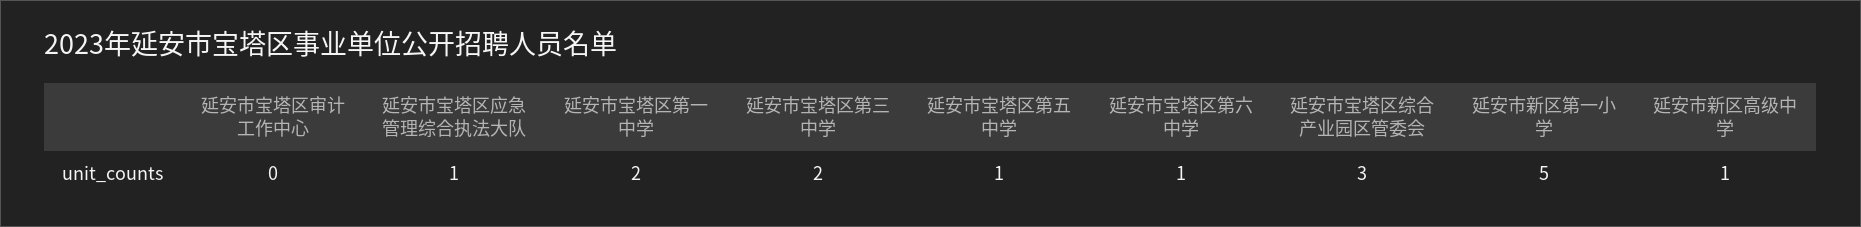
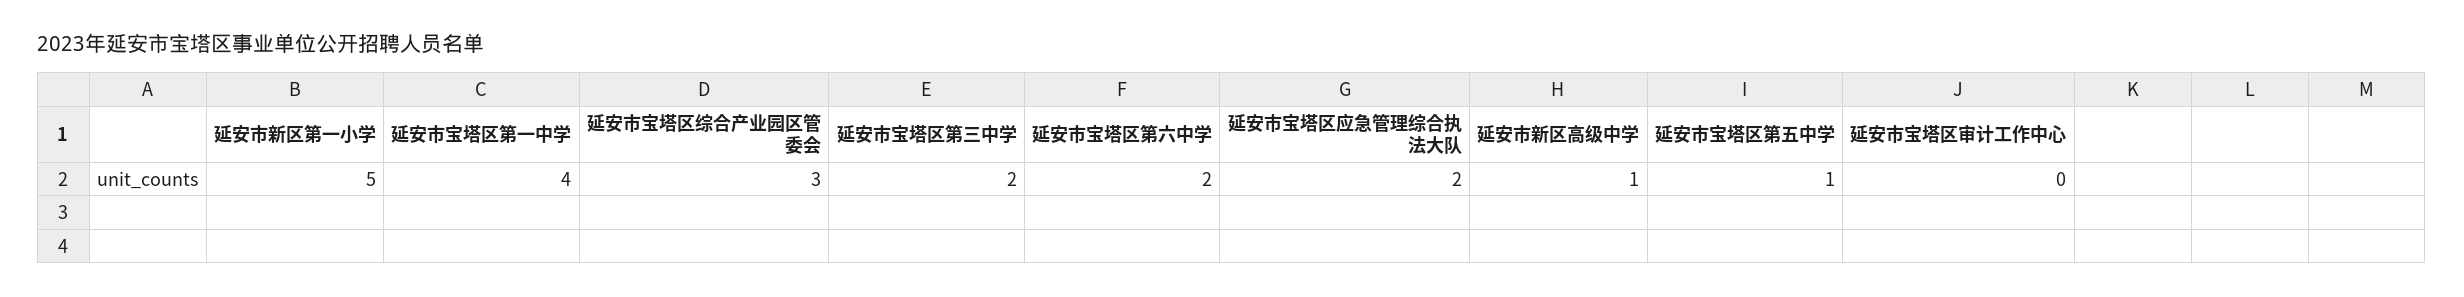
延安市宝塔区应急管理综合执法大队: 1 -> 2
延安市宝塔区第一中学: 2 -> 4
延安市宝塔区第六中学: 1 -> 2

